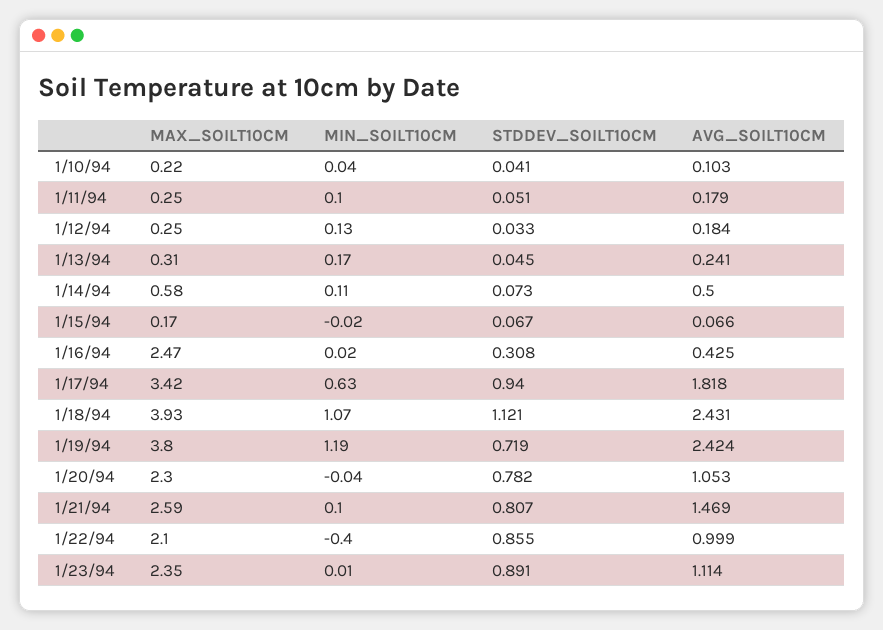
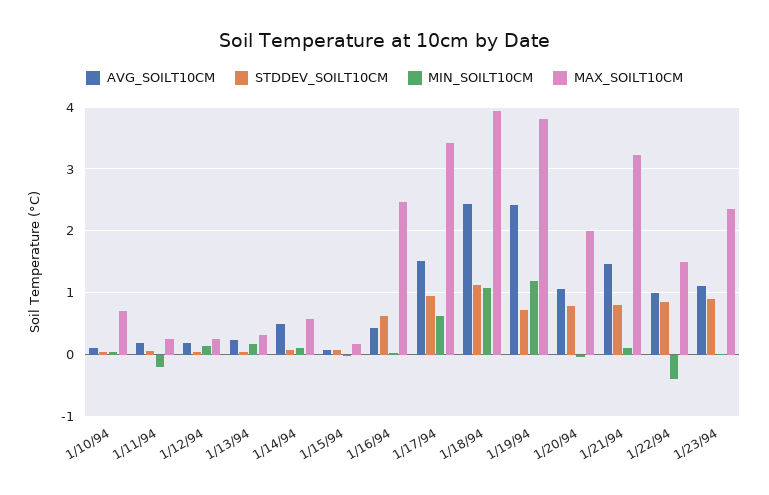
MAX_SOILT10CM, 1/10/94: 0.22 -> 0.7
MIN_SOILT10CM, 1/11/94: 0.1 -> -0.2
STDDEV_SOILT10CM, 1/16/94: 0.308 -> 0.6
AVG_SOILT10CM, 1/17/94: 1.818 -> 1.5
MAX_SOILT10CM, 1/20/94: 2.3 -> 2
MAX_SOILT10CM, 1/21/94: 2.59 -> 3.2
MAX_SOILT10CM, 1/22/94: 2.1 -> 1.5

